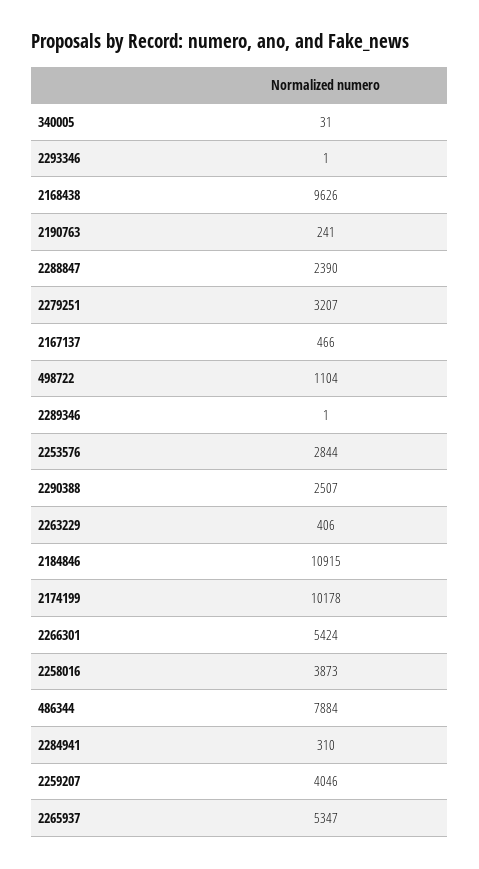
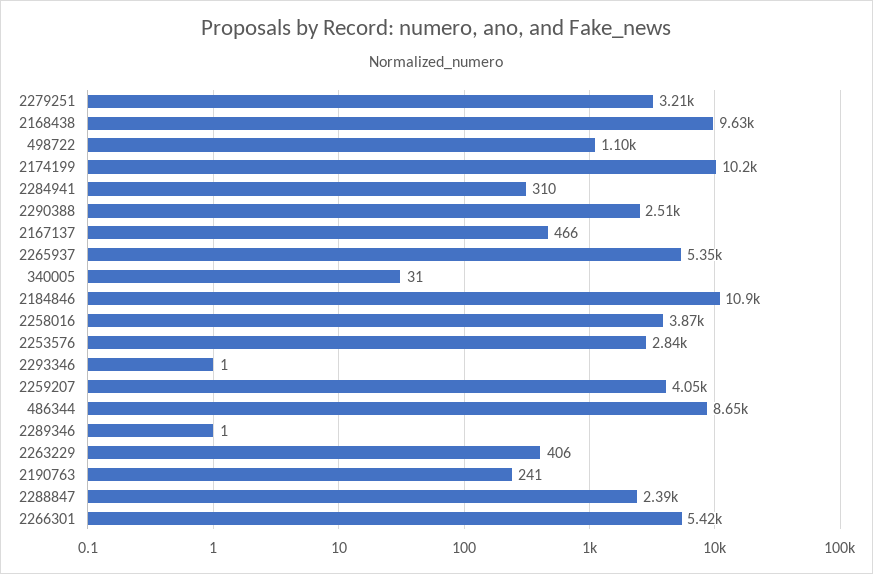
486344: 7884 -> 8650

